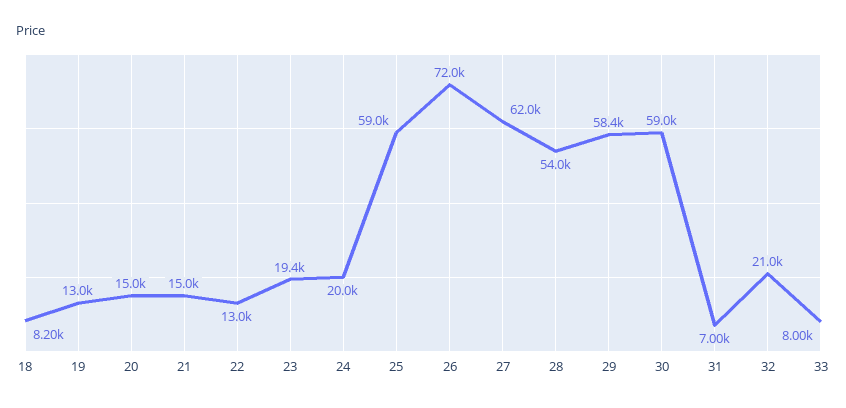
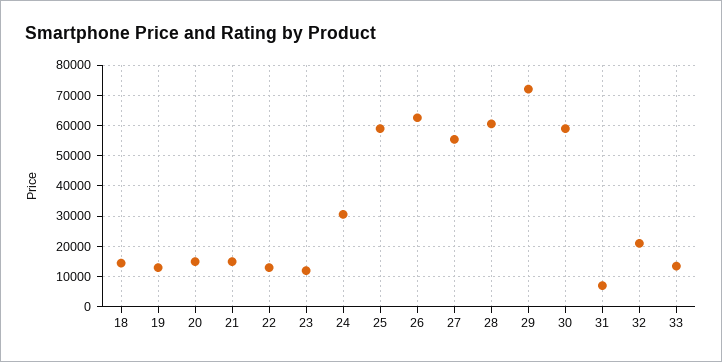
18: 8200 -> 14000
23: 19400 -> 12000
24: 20000 -> 30000
26: 72000 -> 62000
27: 62000 -> 56000
28: 54000 -> 60000
29: 58400 -> 72000
33: 8000 -> 14000

